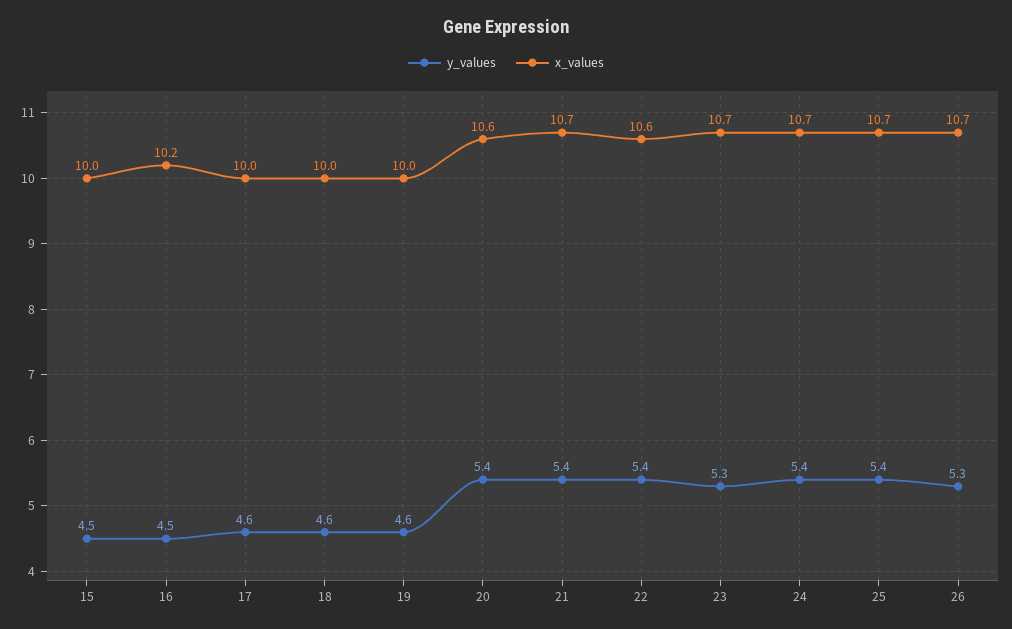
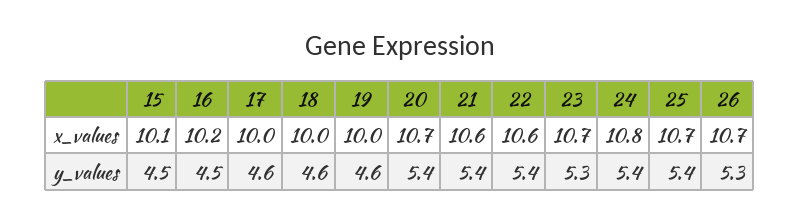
x_values, 15: 10 -> 10.1
x_values, 20: 10.6 -> 10.7
x_values, 21: 10.7 -> 10.6
x_values, 24: 10.7 -> 10.8

